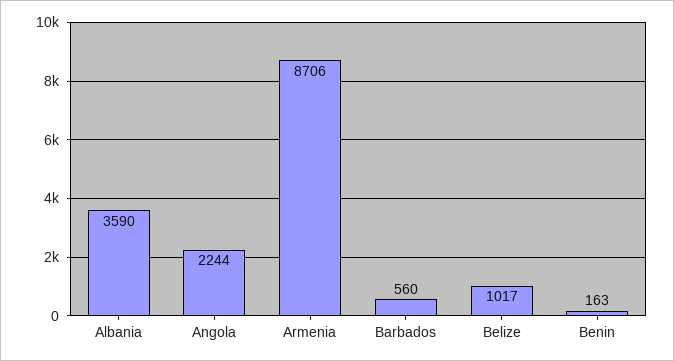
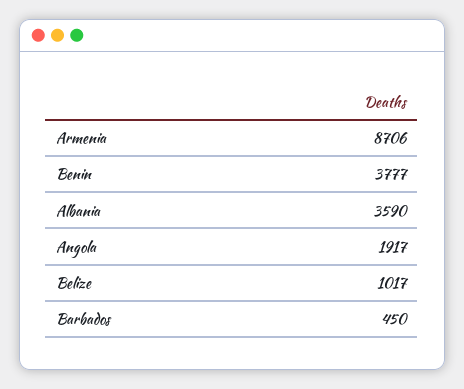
Angola: 2244 -> 1917
Barbados: 560 -> 450
Benin: 163 -> 3777

